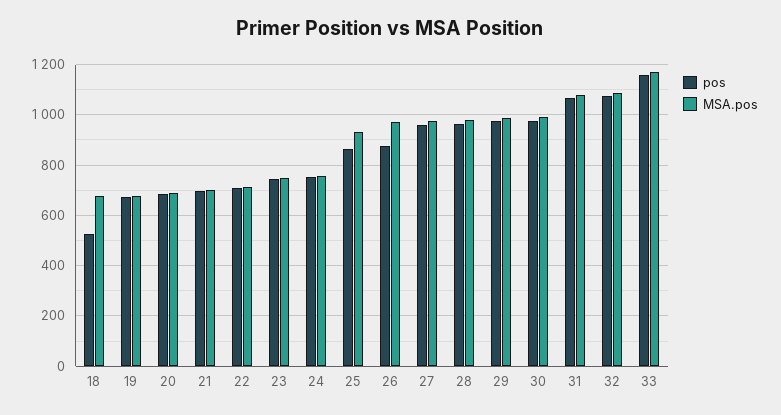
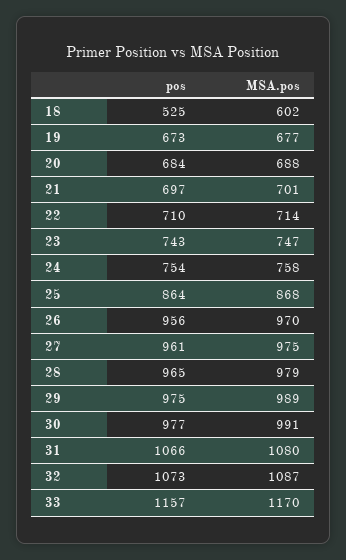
MSA.pos, 18: 675 -> 602
MSA.pos, 25: 925 -> 868
pos, 26: 875 -> 956

